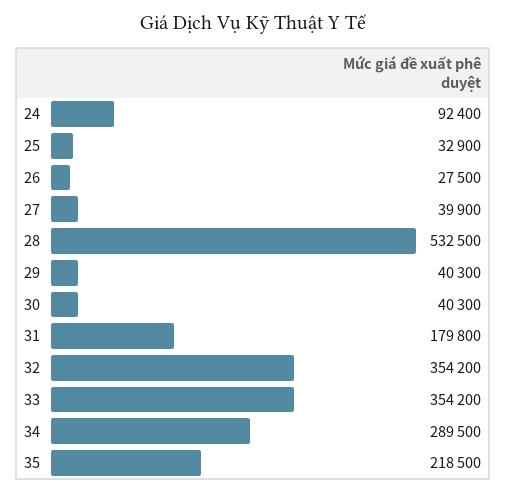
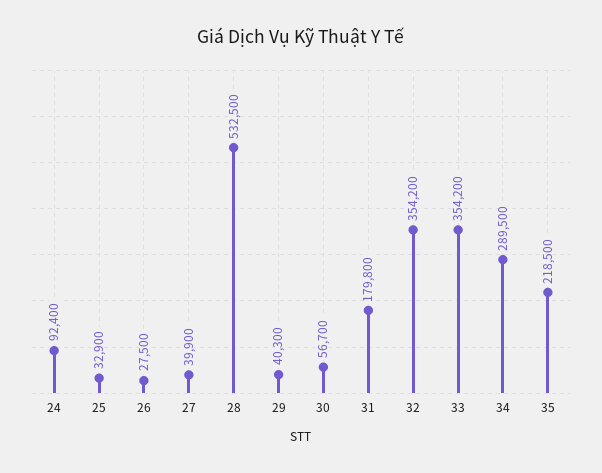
30: 40300 -> 56700

